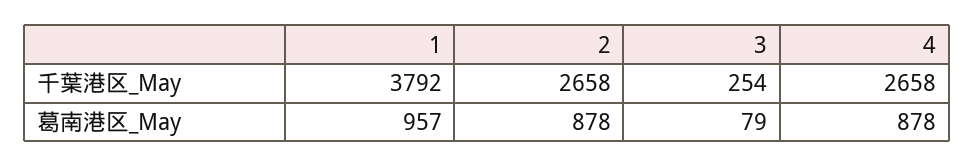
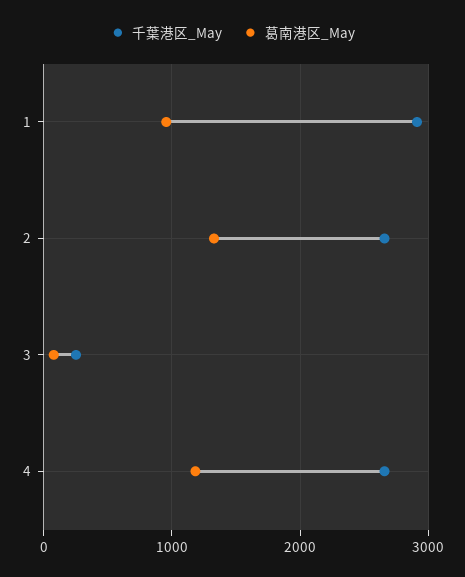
千葉港区_May, 1: 3792 -> 2900
葛南港区_May, 2: 878 -> 1300
葛南港区_May, 4: 878 -> 1200

